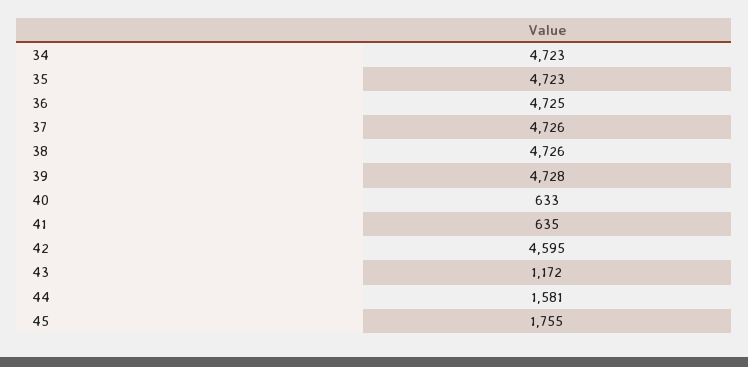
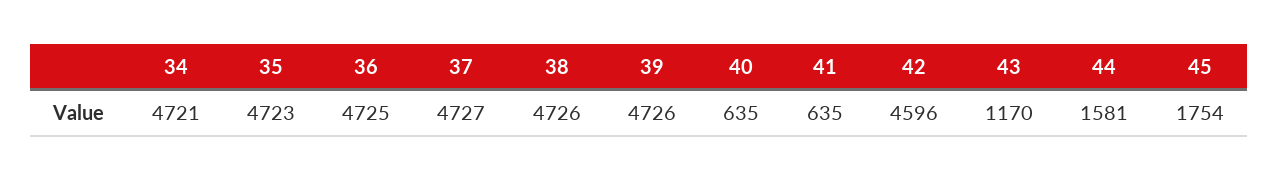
34: 4723 -> 4721
37: 4726 -> 4727
39: 4728 -> 4726
40: 633 -> 635
42: 4595 -> 4596
43: 1172 -> 1170
45: 1755 -> 1754

